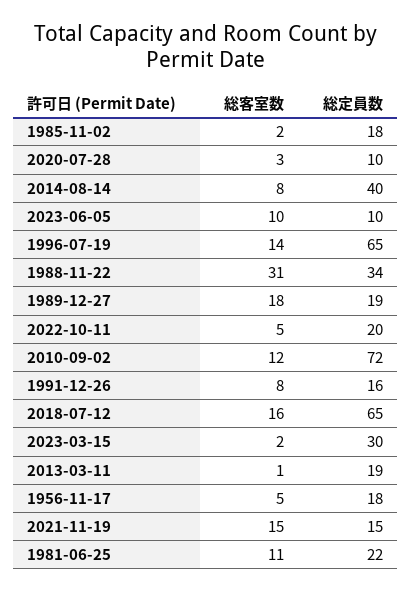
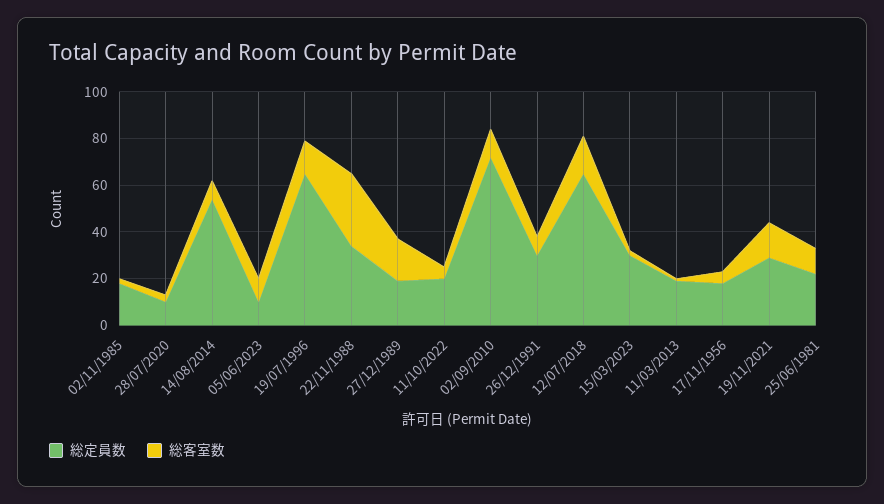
総定員数, 2014-08-14: 40 -> 55
総定員数, 1991-12-26: 16 -> 30
総定員数, 2021-11-19: 15 -> 30

